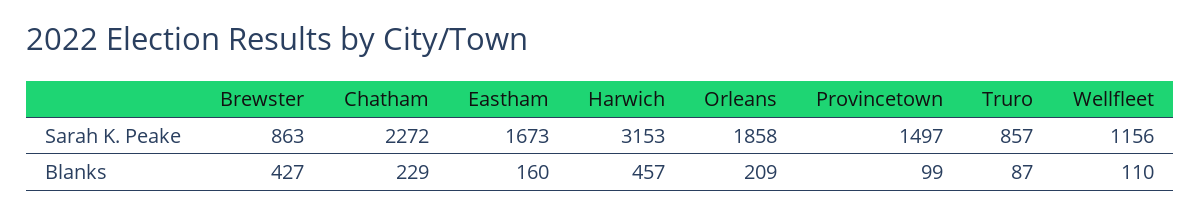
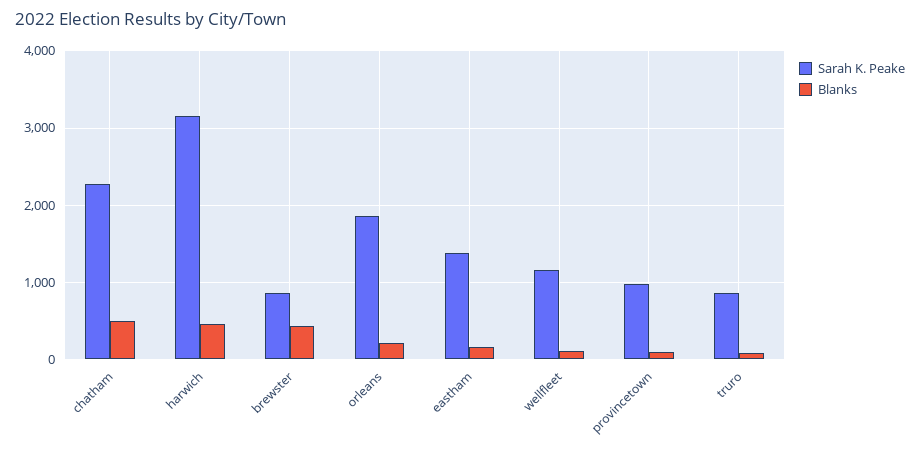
Sarah K. Peake, Eastham: 1673 -> 1400
Sarah K. Peake, Provincetown: 1497 -> 1000
Blanks, Chatham: 229 -> 500

